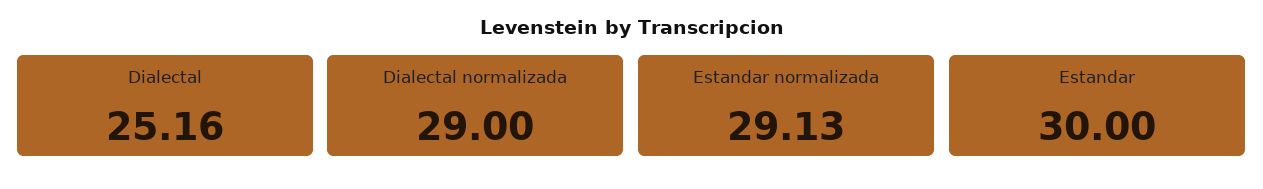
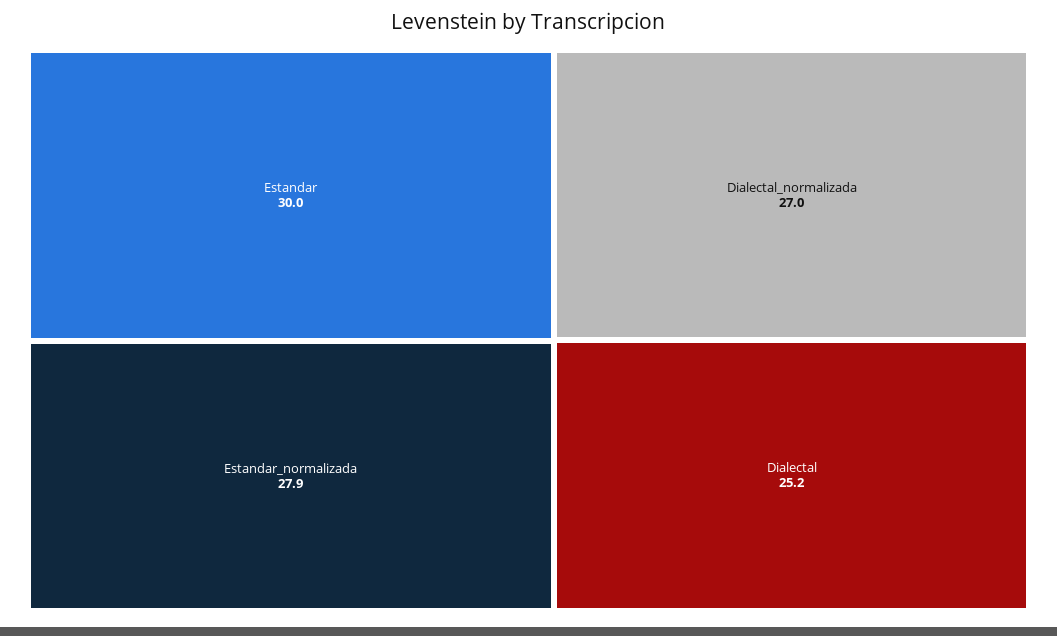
Dialectal normalizada: 29 -> 27
Estandar normalizada: 29.13 -> 27.9

